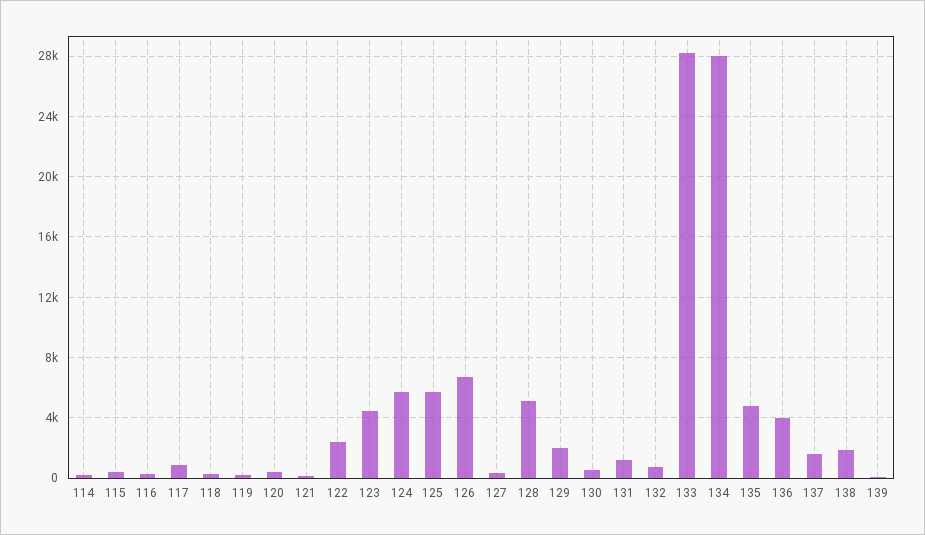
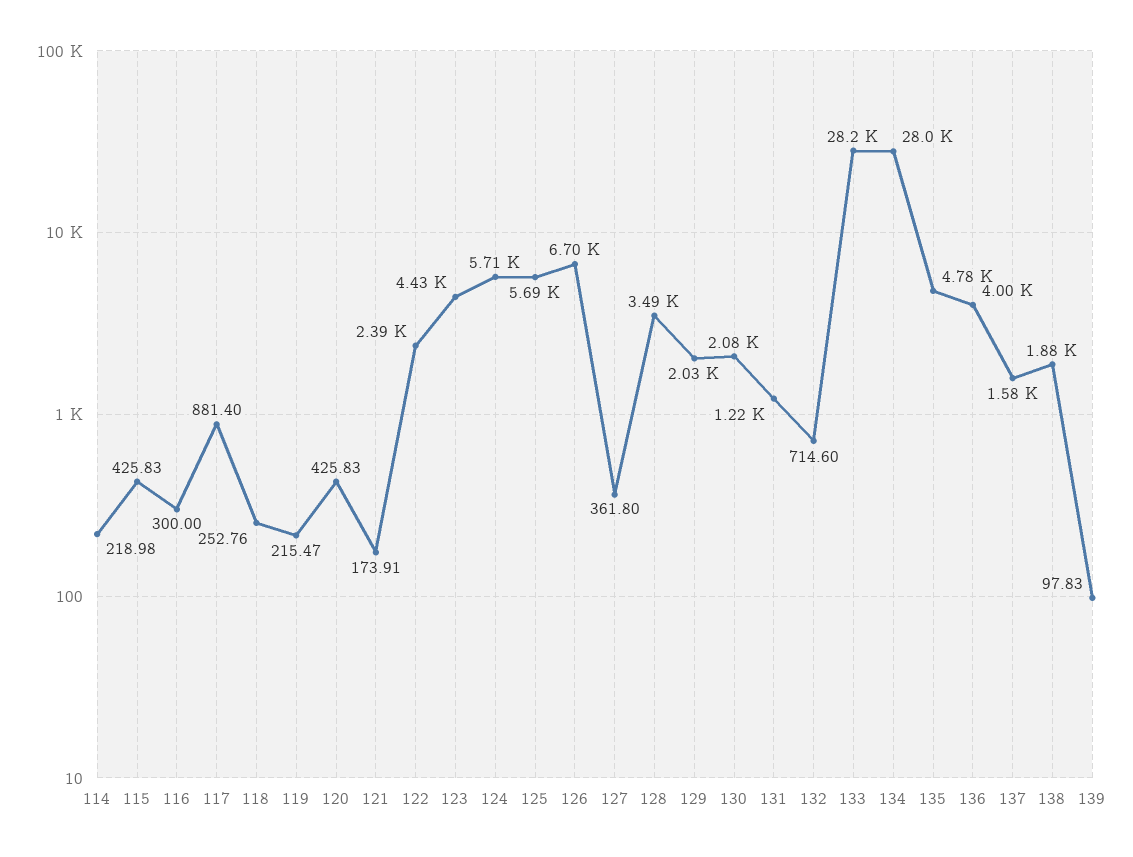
128: 5000 -> 3490
130: 500 -> 2080

